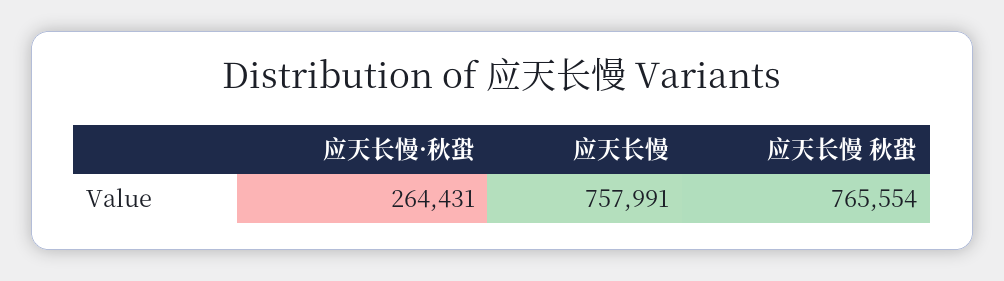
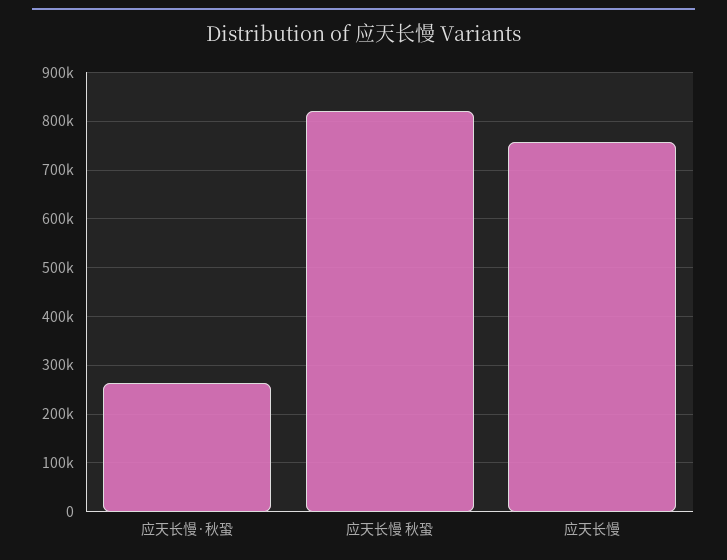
应天长慢 秋蛩: 765554 -> 820000

